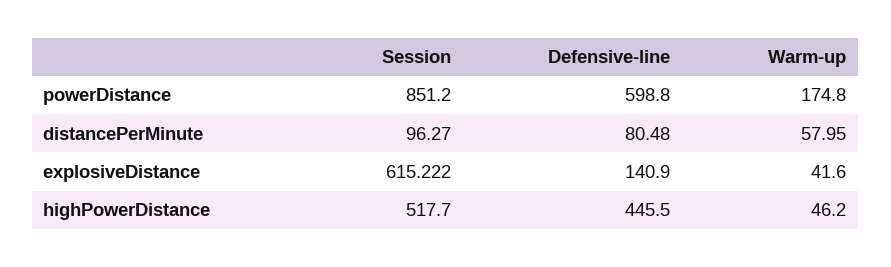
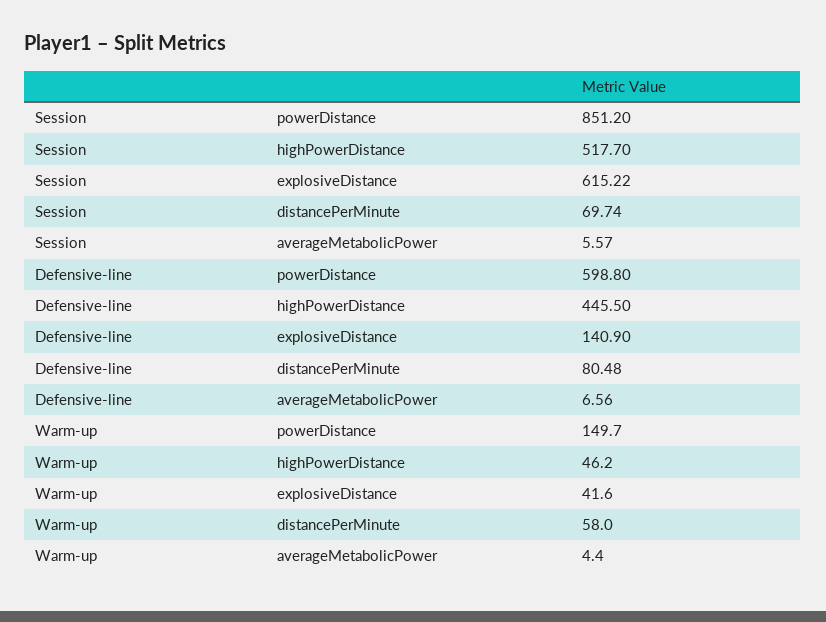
Warm-up, powerDistance: 174.8 -> 149.7
Session, distancePerMinute: 96.27 -> 69.74
Session, averageMetabolicPower: none -> 5.57
Defensive-line, averageMetabolicPower: none -> 6.56
Warm-up, averageMetabolicPower: none -> 4.4

